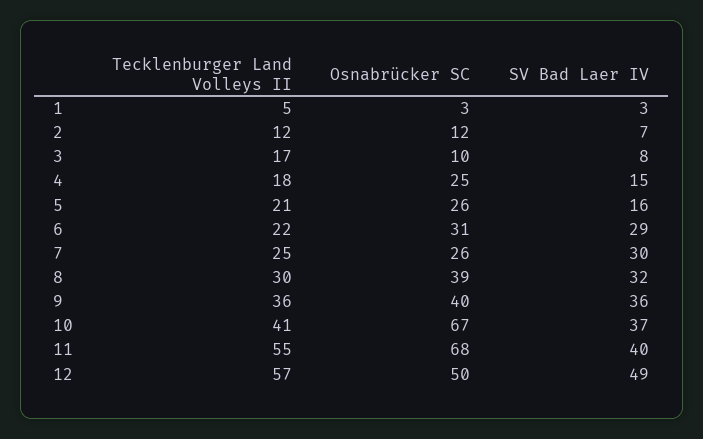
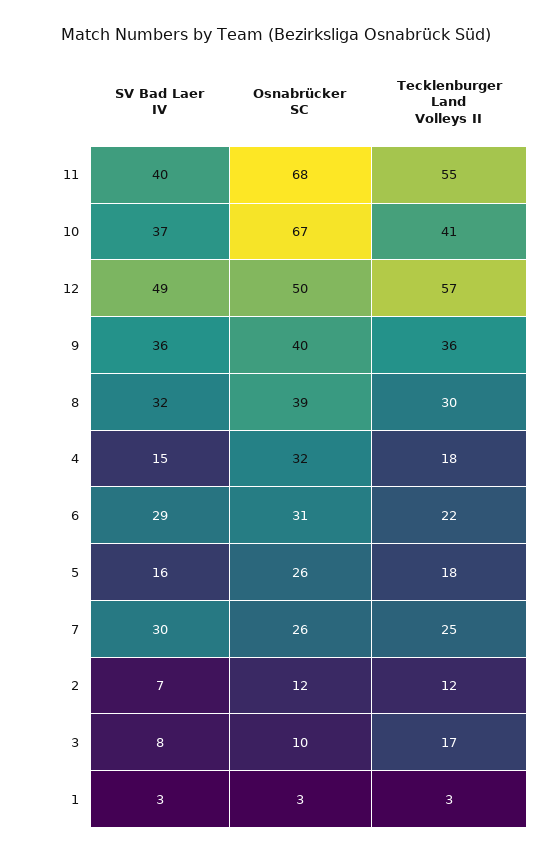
Tecklenburger Land Volleys II, 1: 5 -> 3
Osnabrücker SC, 4: 25 -> 32
Tecklenburger Land Volleys II, 5: 21 -> 18

